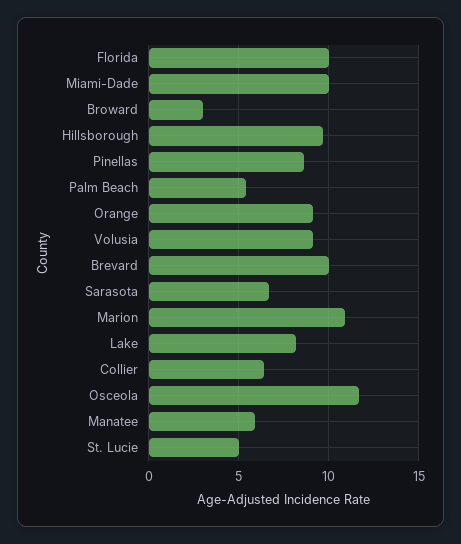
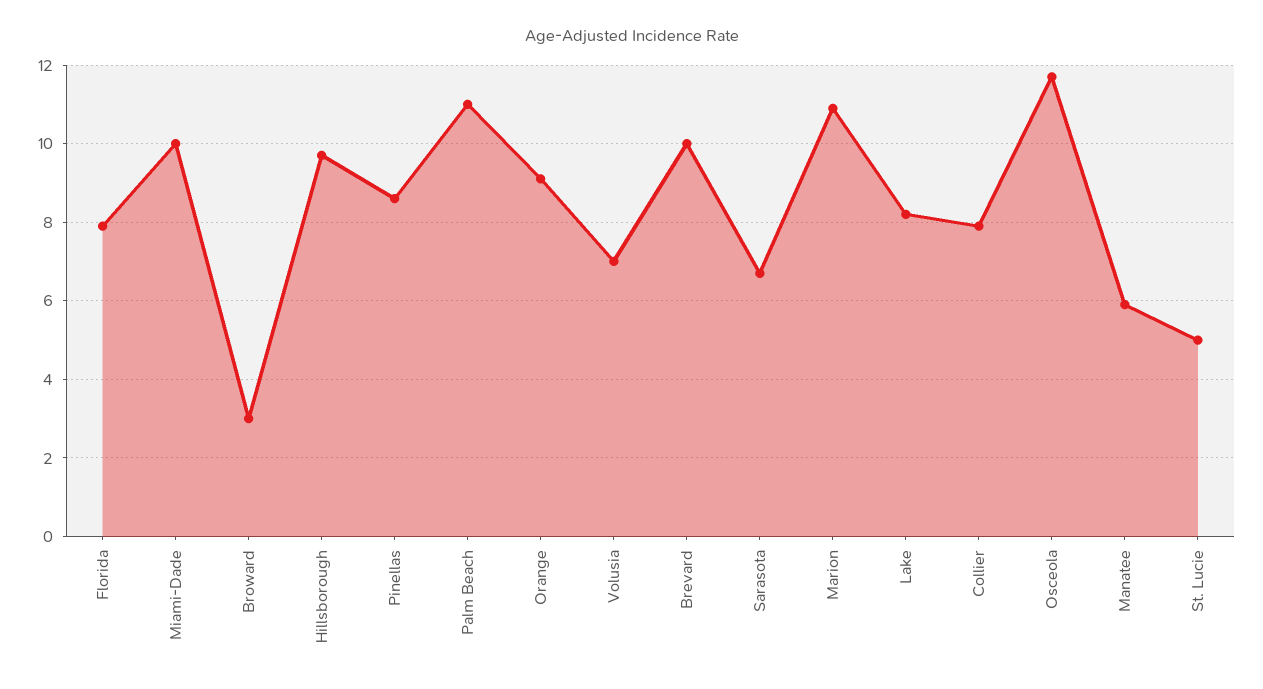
Florida: 10 -> 8
Palm Beach: 5.5 -> 11
Volusia: 9 -> 7
Collier: 6.5 -> 8

